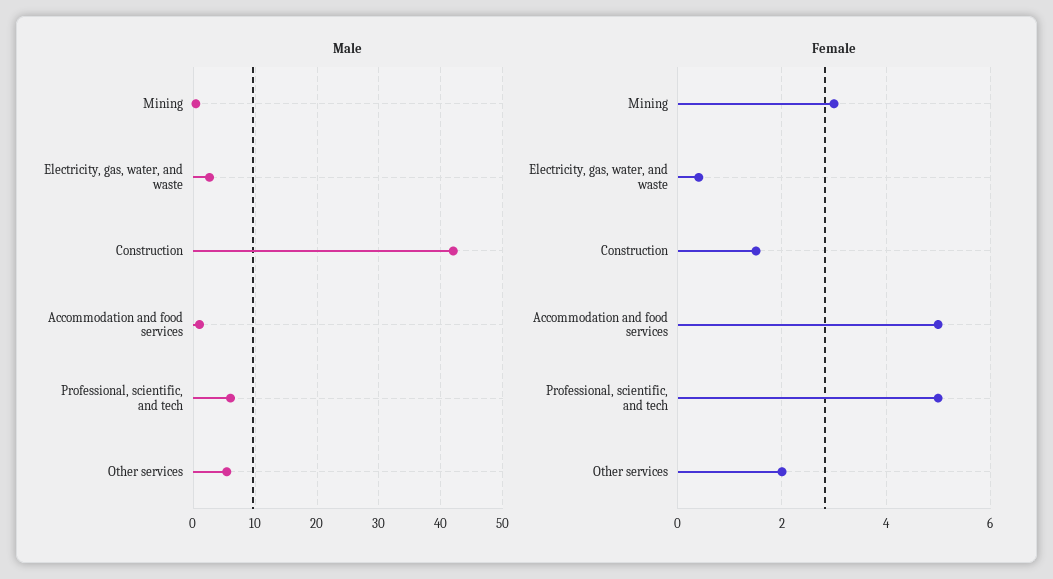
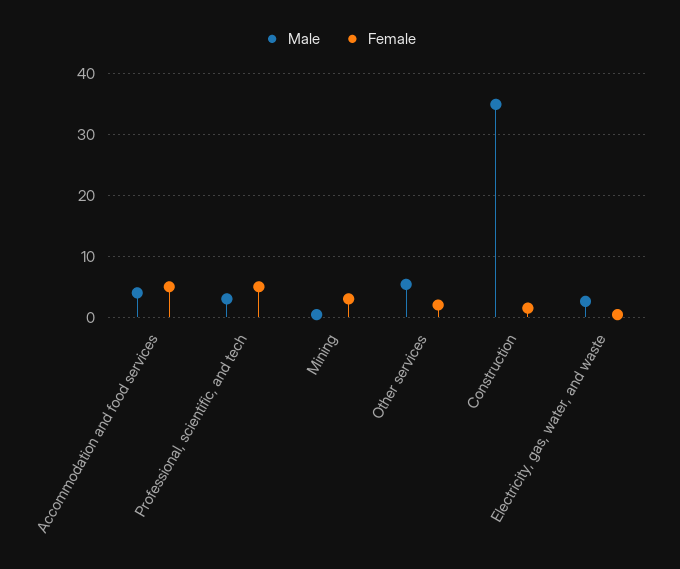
Male, Construction: 42 -> 35
Male, Accommodation and food services: 1 -> 4
Male, Professional, scientific, and tech: 6 -> 3

